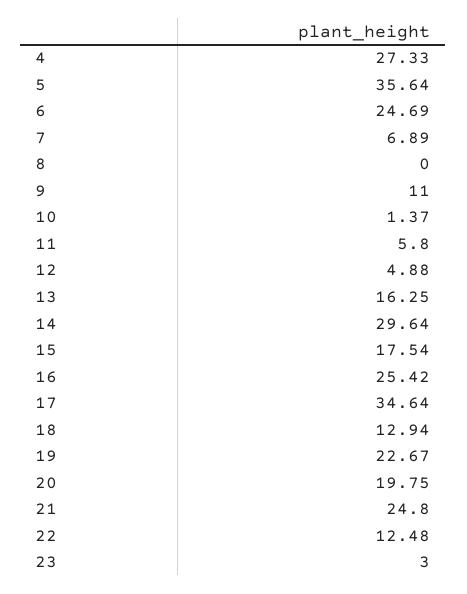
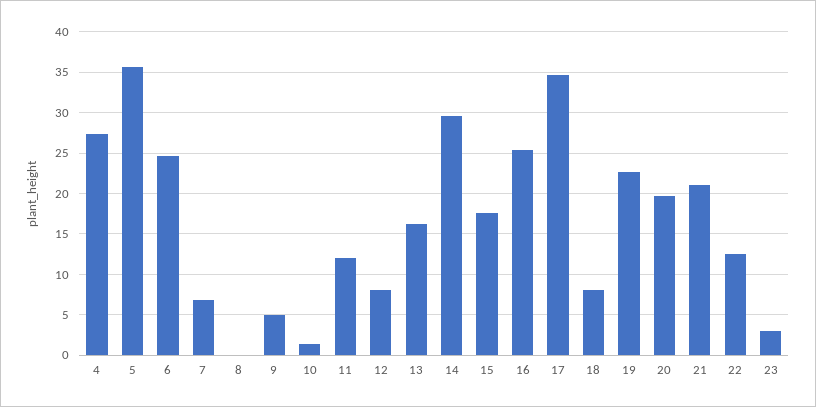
9: 11 -> 5
11: 5.8 -> 12
12: 4.88 -> 8
18: 12.94 -> 8
21: 24.8 -> 21

